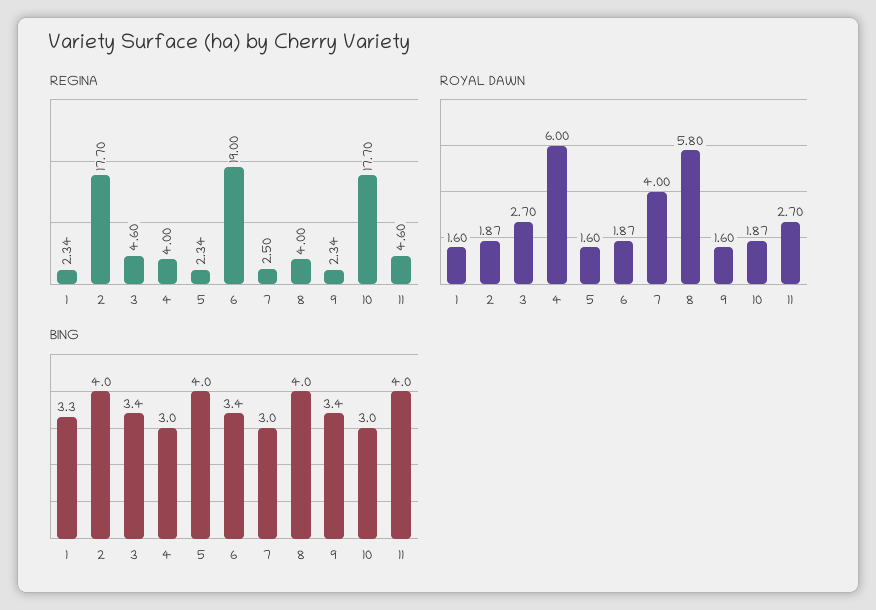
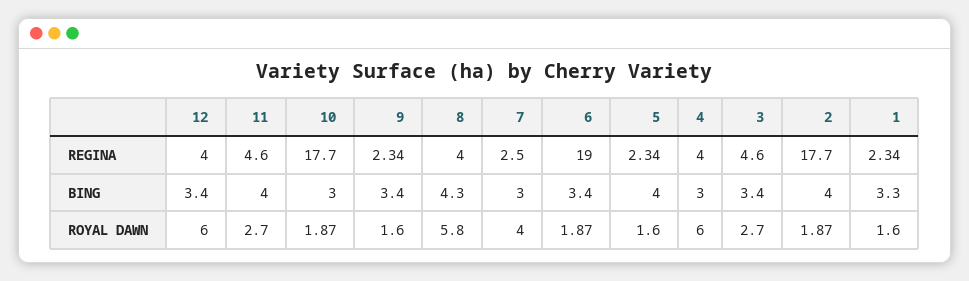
BING, 8: 4 -> 4.3
REGINA, 12: none -> 4
BING, 12: none -> 3.4
ROYAL DAWN, 12: none -> 6

